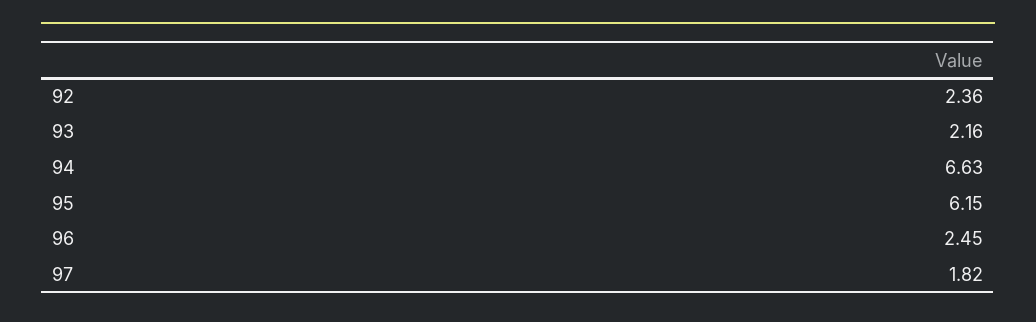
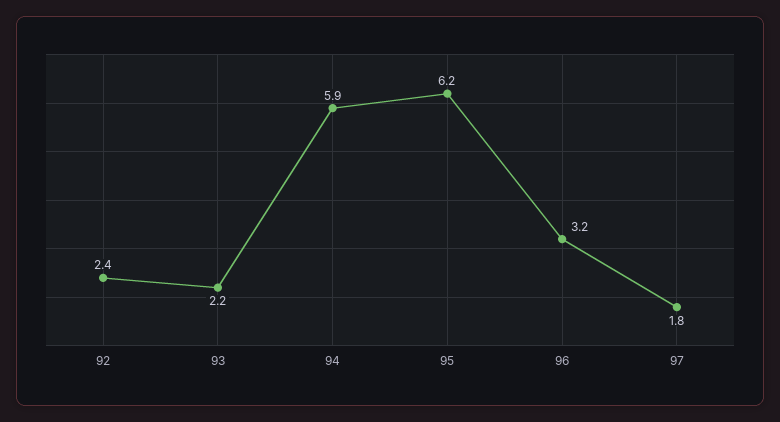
94: 6.63 -> 5.9
96: 2.45 -> 3.2

